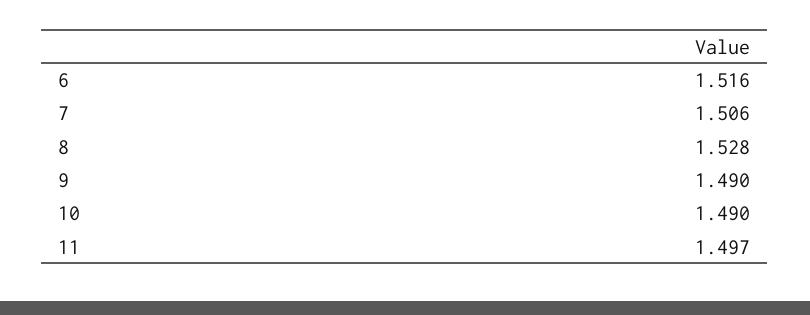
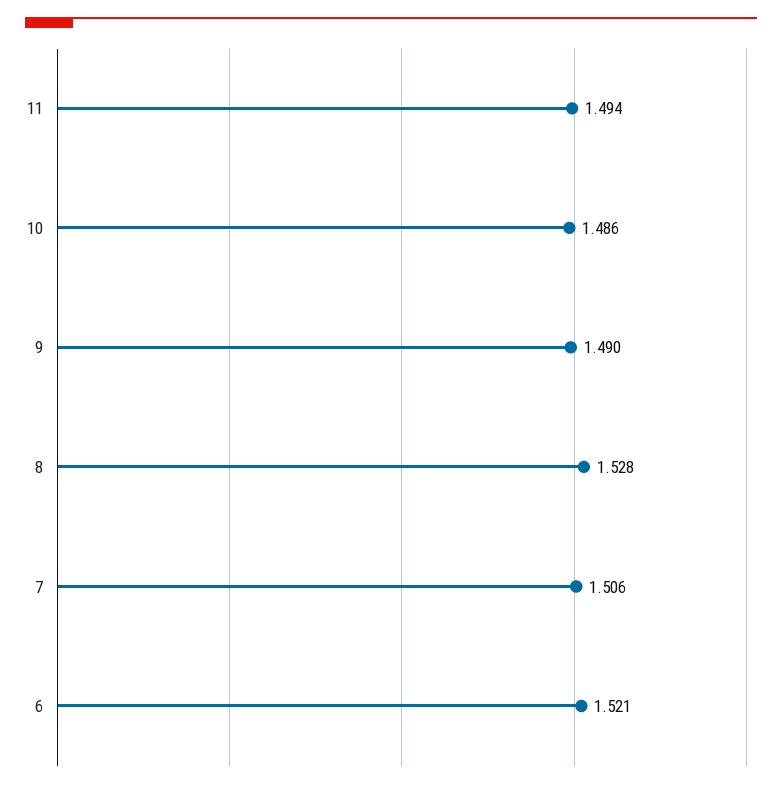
6: 1.516 -> 1.521
10: 1.49 -> 1.486
11: 1.497 -> 1.494

